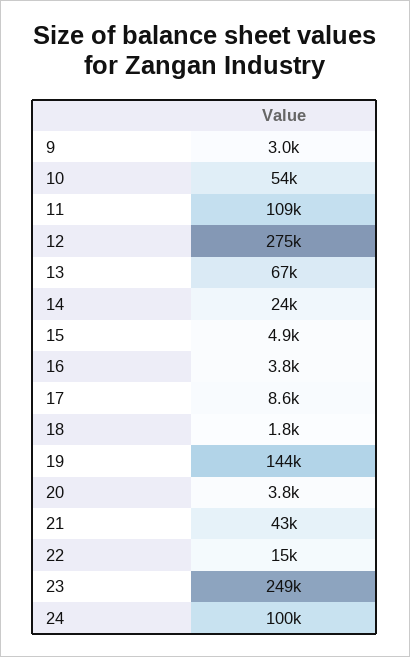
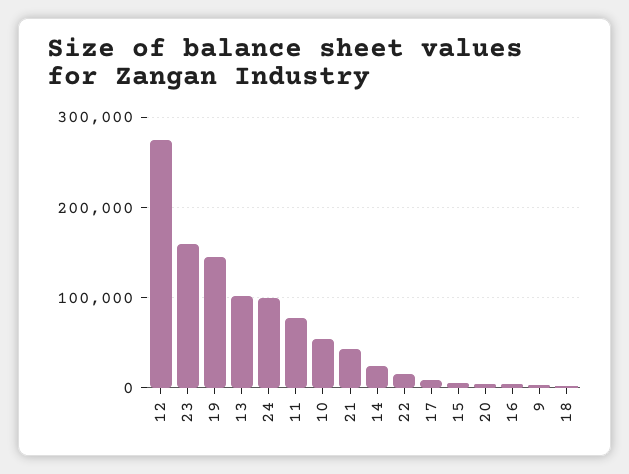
11: 109000 -> 80000
13: 67000 -> 100000
23: 249000 -> 160000

